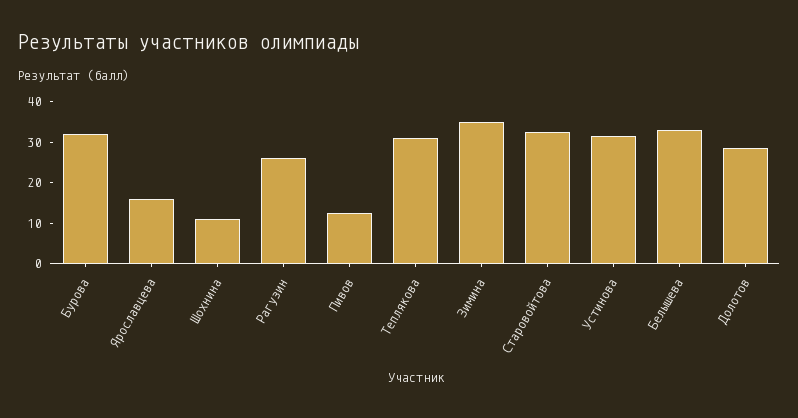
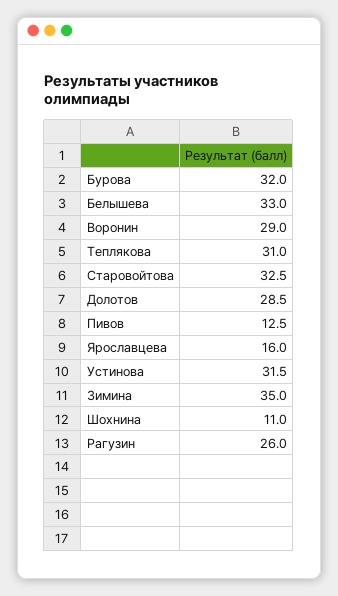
Воронин: none -> 29

